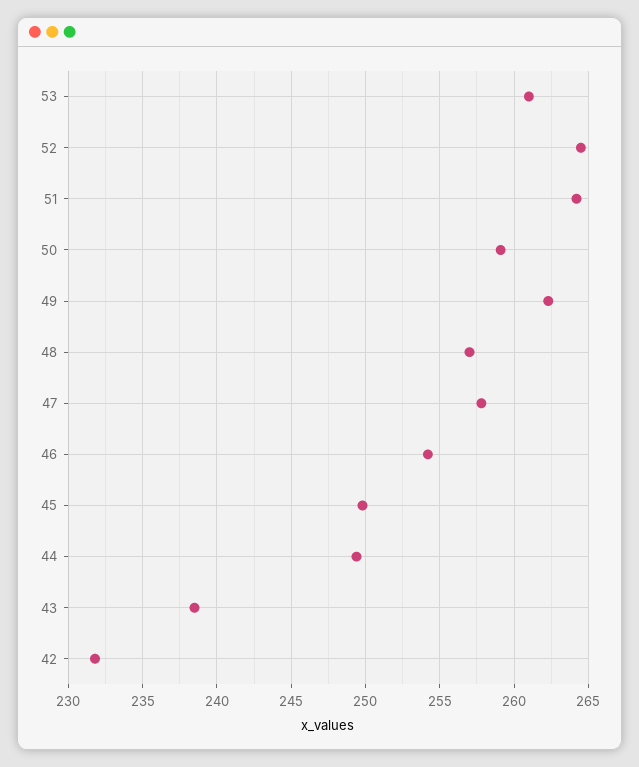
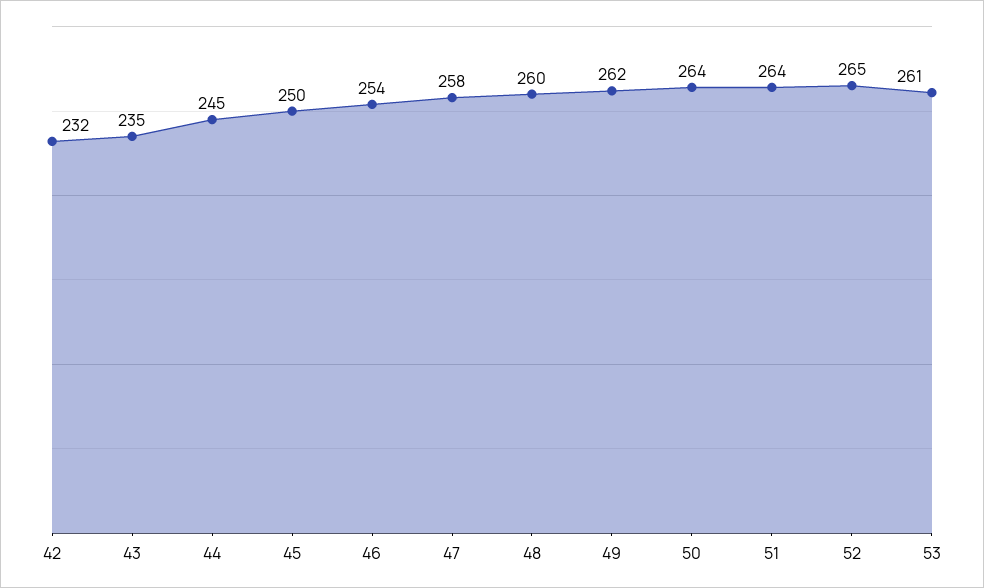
50: 259 -> 264
48: 257 -> 260
44: 249.5 -> 245
43: 238.5 -> 235

